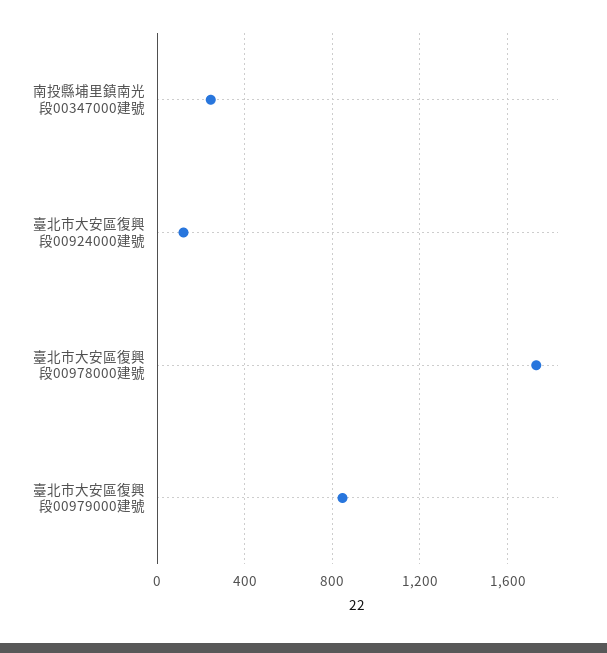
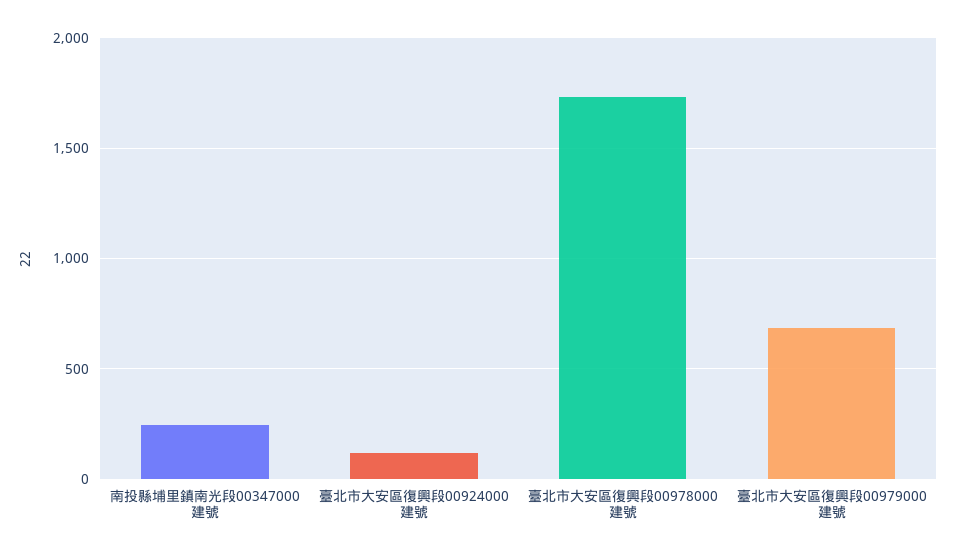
臺北市大安區復興段00979000建號: 850 -> 700

